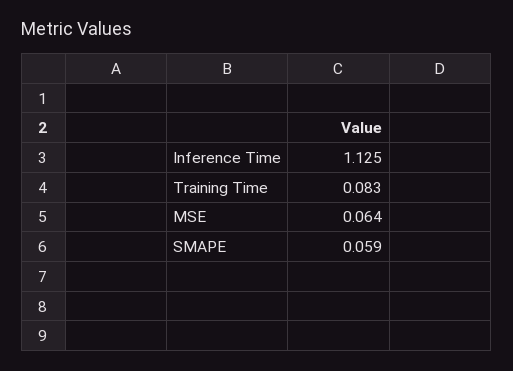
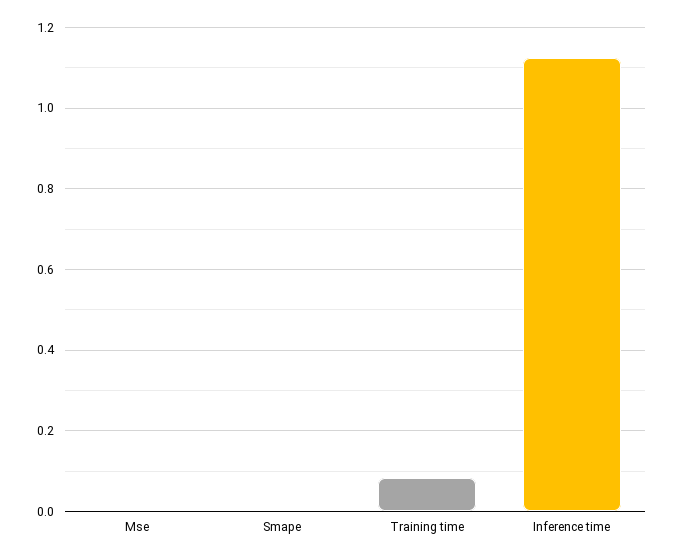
MSE: 0.064 -> 0
SMAPE: 0.059 -> 0

